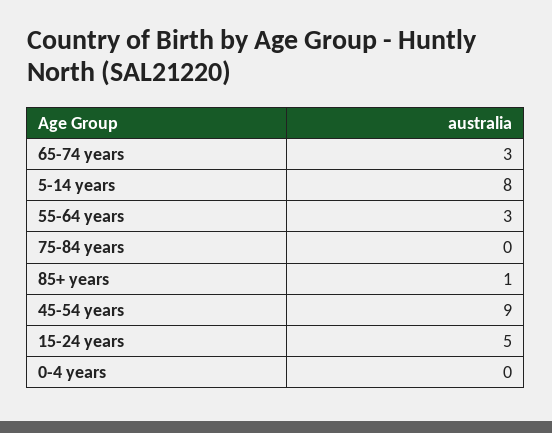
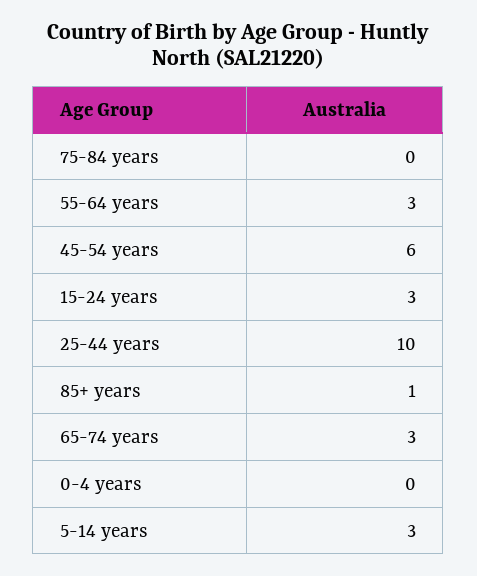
5-14 years: 8 -> 3
45-54 years: 9 -> 6
15-24 years: 5 -> 3
25-44 years: none -> 10

